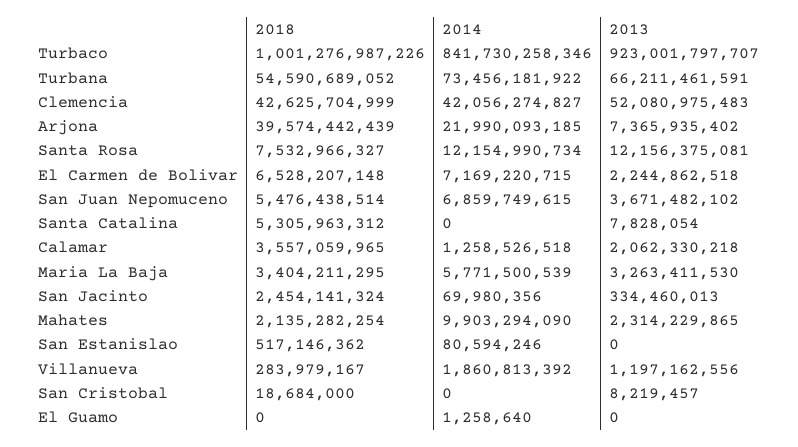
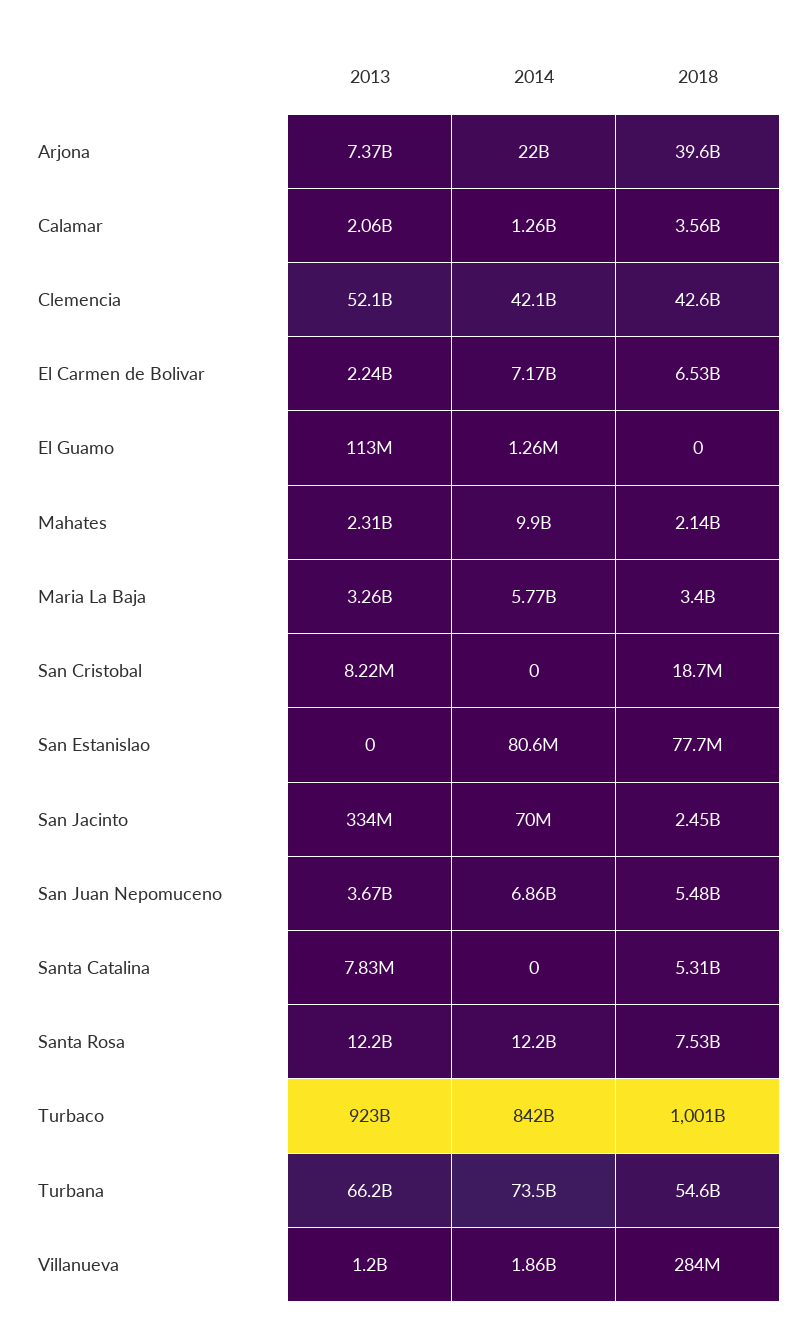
2018, San Estanislao: 517146362 -> 77700000
2013, El Guamo: 0 -> 113000000

